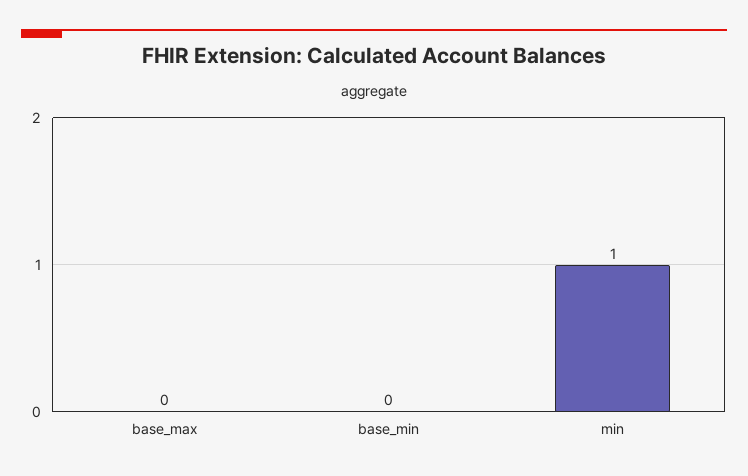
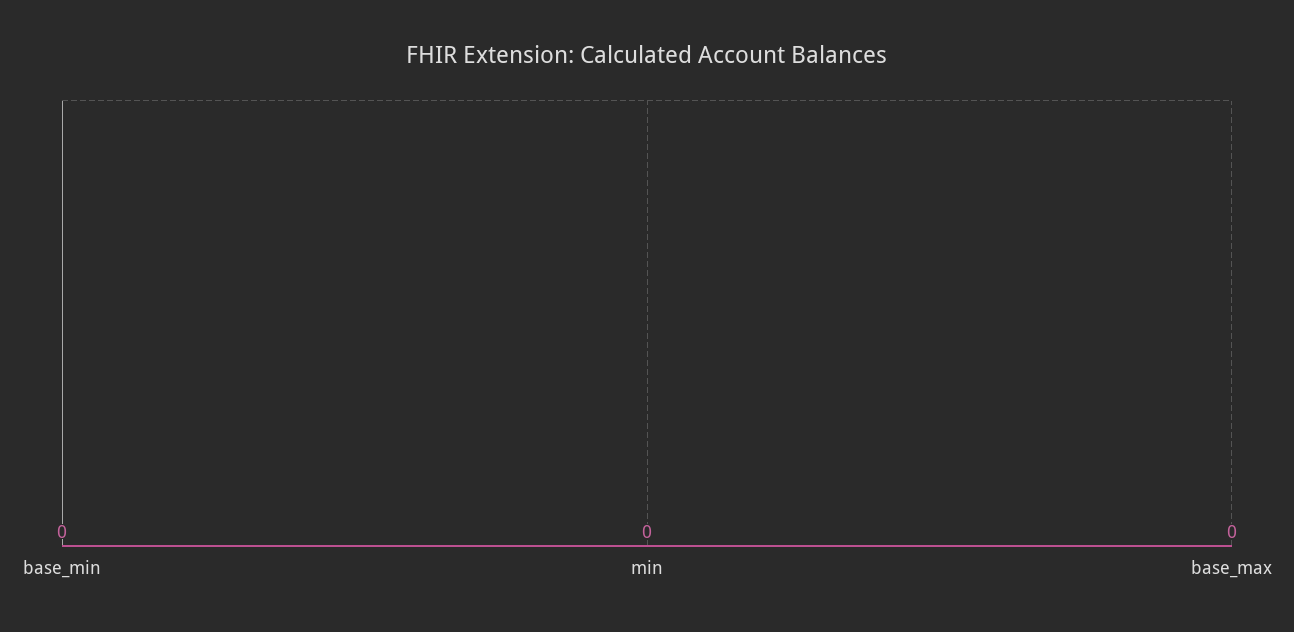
min: 1 -> 0

